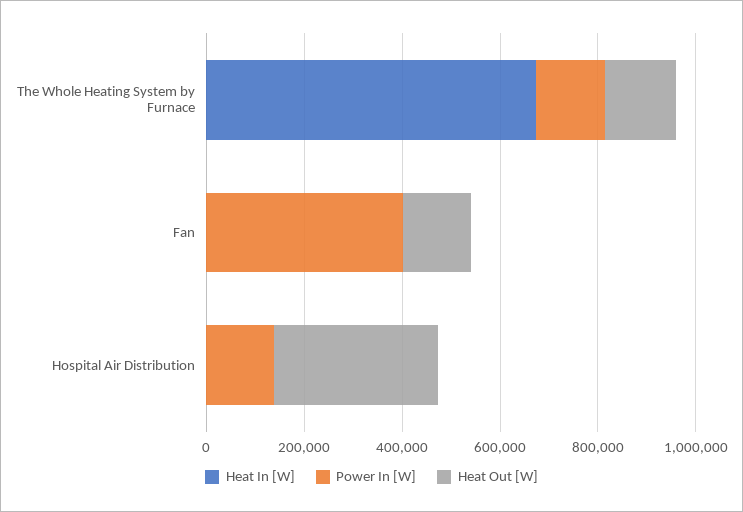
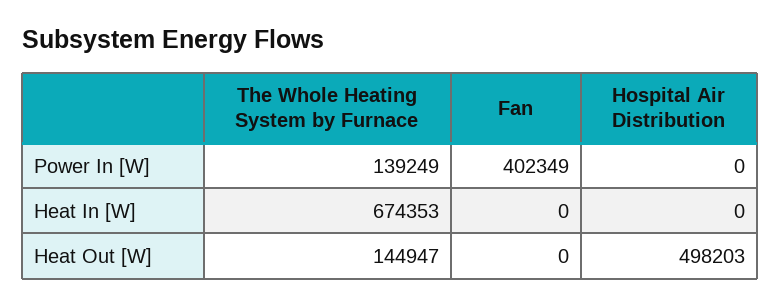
Heat Out [W], Fan: 150000 -> 0
Power In [W], Hospital Air Distribution: 150000 -> 0
Heat Out [W], Hospital Air Distribution: 350000 -> 498203

